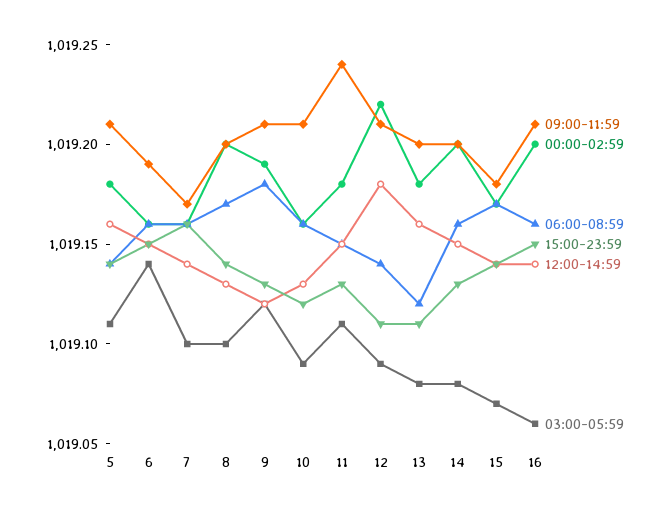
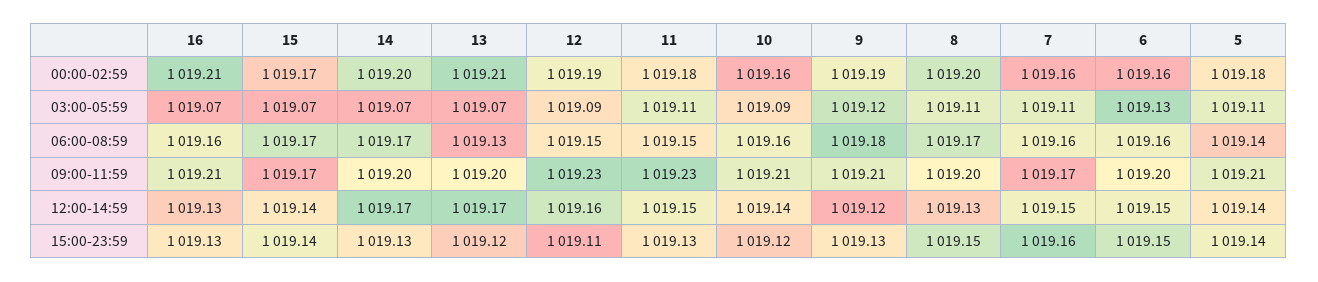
12:00-14:59, 5: 1019.16 -> 1019.14
09:00-11:59, 6: 1019.19 -> 1019.2
03:00-05:59, 6: 1019.14 -> 1019.13
12:00-14:59, 7: 1019.14 -> 1019.15
03:00-05:59, 7: 1019.1 -> 1019.11
15:00-23:59, 8: 1019.14 -> 1019.15
03:00-05:59, 8: 1019.1 -> 1019.11
12:00-14:59, 10: 1019.13 -> 1019.14
09:00-11:59, 11: 1019.24 -> 1019.23
09:00-11:59, 12: 1019.21 -> 1019.23
00:00-02:59, 12: 1019.22 -> 1019.19
06:00-08:59, 12: 1019.14 -> 1019.15
12:00-14:59, 12: 1019.18 -> 1019.16
00:00-02:59, 13: 1019.18 -> 1019.21
06:00-08:59, 13: 1019.12 -> 1019.13
15:00-23:59, 13: 1019.11 -> 1019.12
12:00-14:59, 13: 1019.16 -> 1019.17
03:00-05:59, 13: 1019.08 -> 1019.07
06:00-08:59, 14: 1019.16 -> 1019.17
12:00-14:59, 14: 1019.15 -> 1019.17
03:00-05:59, 14: 1019.08 -> 1019.07
09:00-11:59, 15: 1019.18 -> 1019.17
00:00-02:59, 16: 1019.2 -> 1019.21
15:00-23:59, 16: 1019.15 -> 1019.13
12:00-14:59, 16: 1019.14 -> 1019.13
03:00-05:59, 16: 1019.06 -> 1019.07

